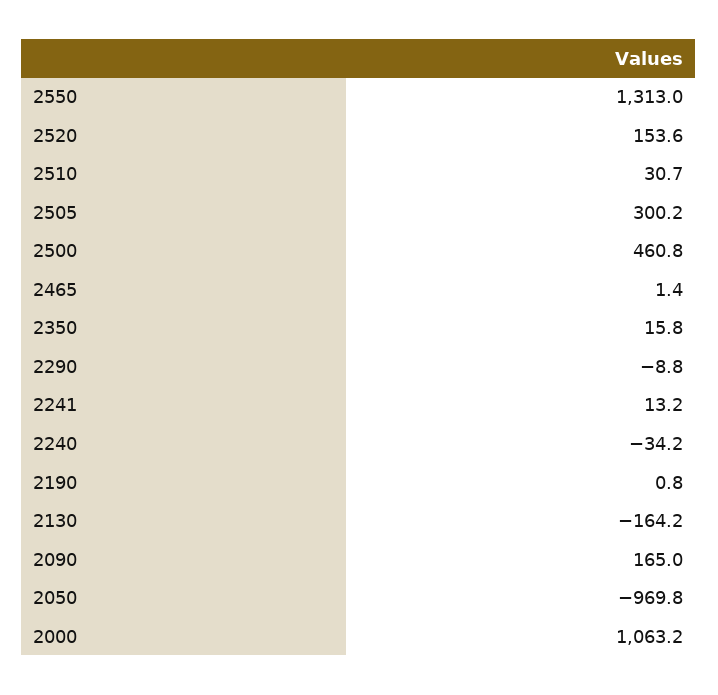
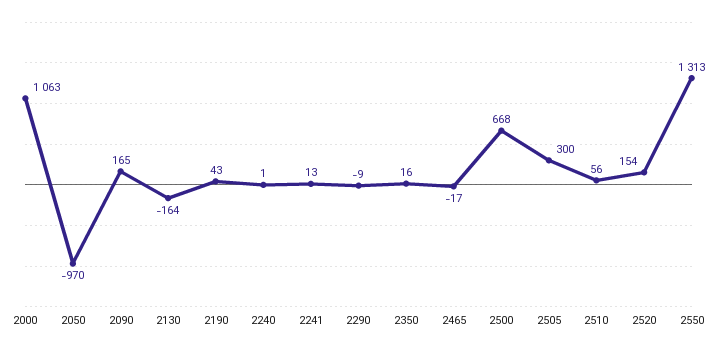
2510: 30.7 -> 56
2500: 460.8 -> 668
2465: 1.4 -> -17
2240: -34.2 -> 1
2190: 0.8 -> 43

